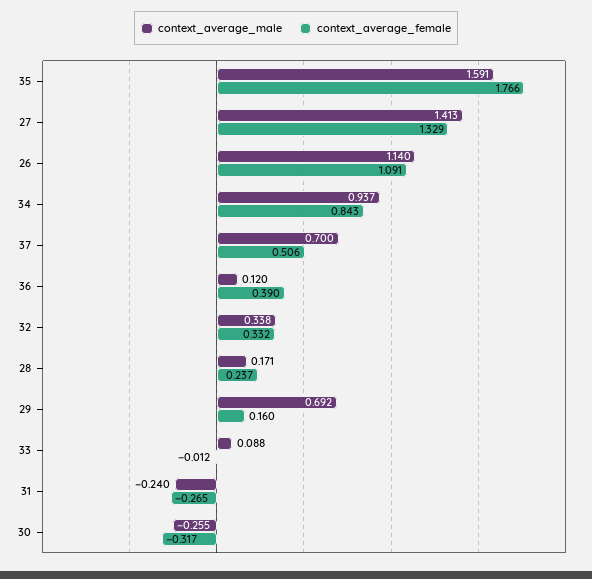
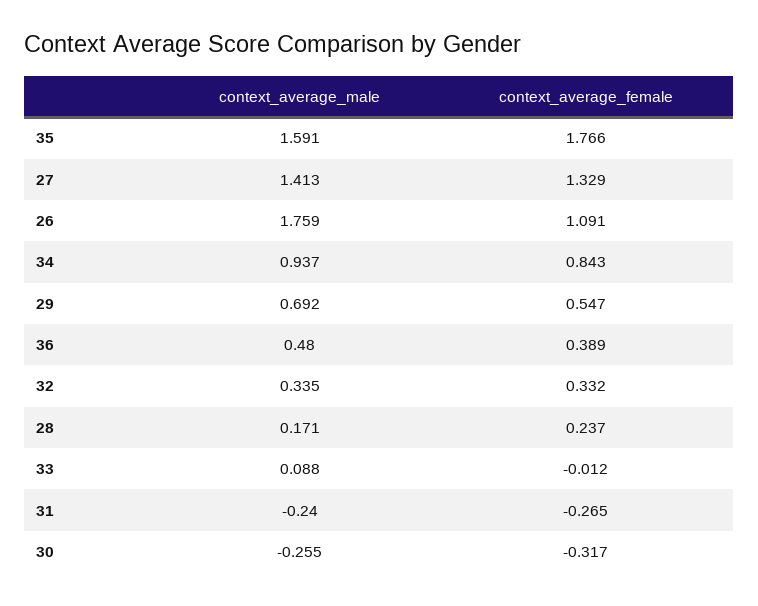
context_average_male, 26: 1.14 -> 1.759
context_average_male, 37: 0.7 -> none
context_average_female, 37: 0.506 -> none
context_average_male, 36: 0.12 -> 0.48
context_average_female, 36: 0.39 -> 0.389
context_average_male, 32: 0.338 -> 0.335
context_average_female, 29: 0.16 -> 0.547

